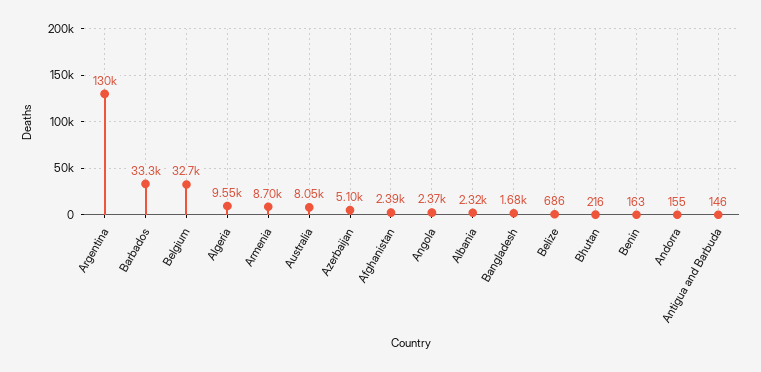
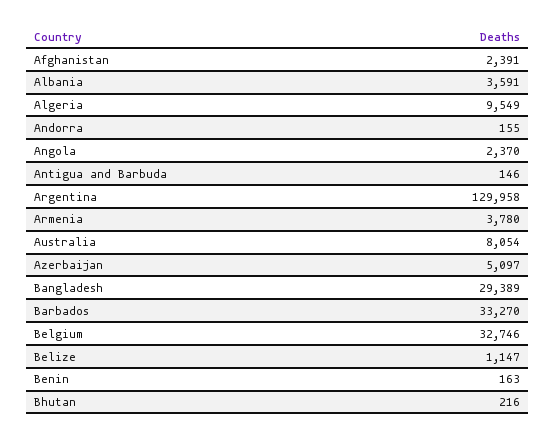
Armenia: 8700 -> 3780
Albania: 2320 -> 3591
Bangladesh: 1680 -> 29389
Belize: 686 -> 1147

